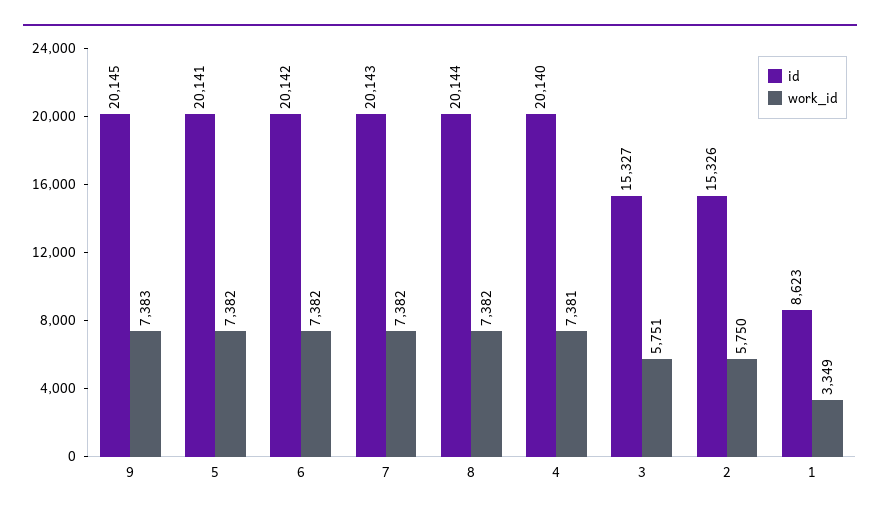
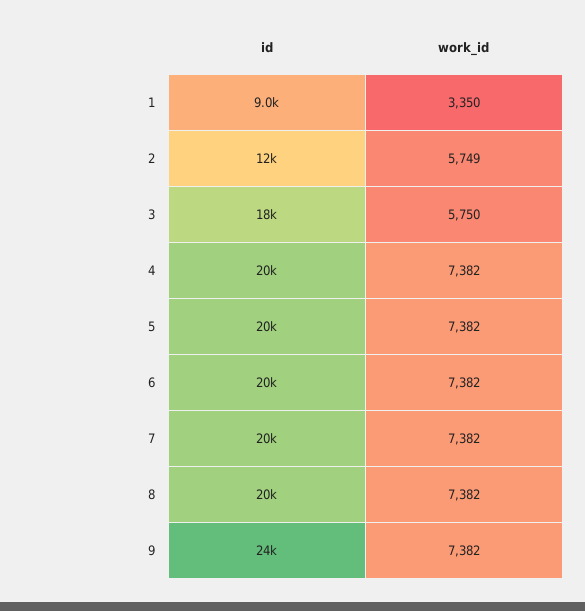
id, 9: 20145 -> 24000
work_id, 9: 7383 -> 7382
work_id, 4: 7381 -> 7382
id, 3: 15327 -> 18000
work_id, 3: 5751 -> 5750
id, 2: 15326 -> 12000
work_id, 2: 5750 -> 5749
id, 1: 8623 -> 9000
work_id, 1: 3349 -> 3350

